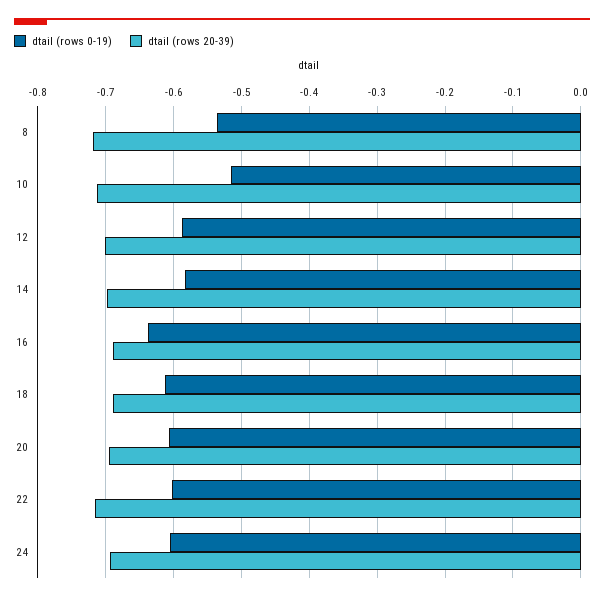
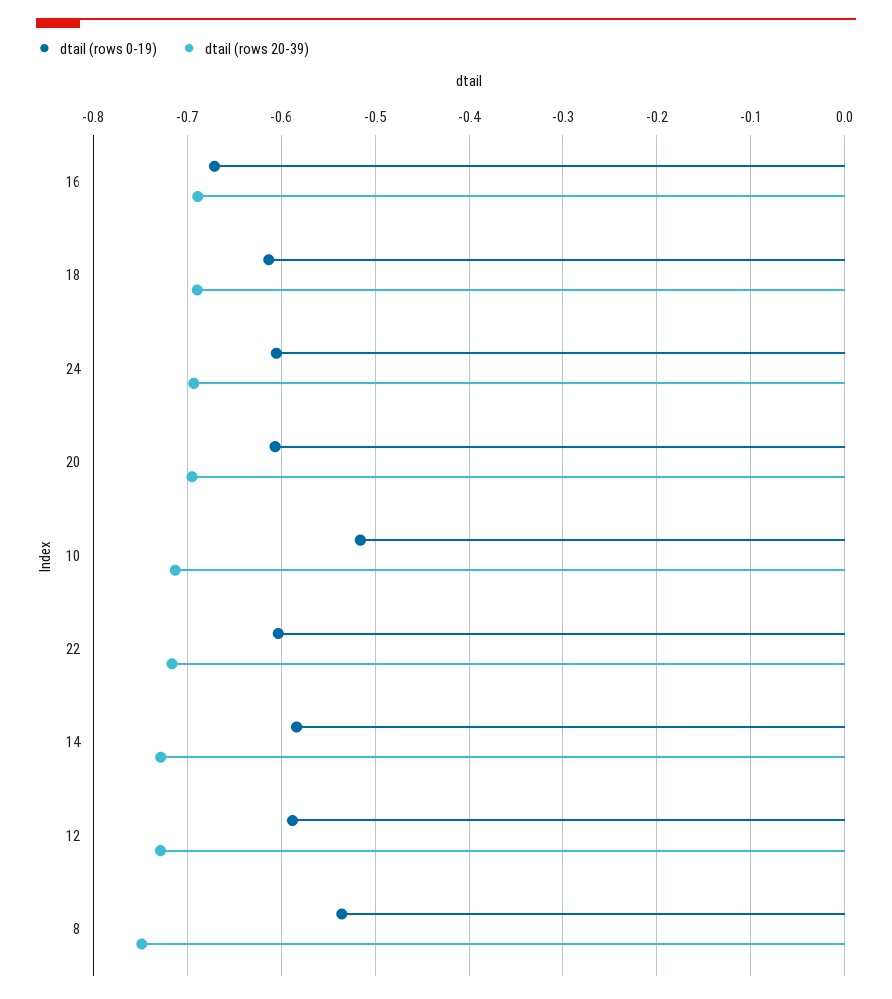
dtail (rows 20-39), 8: -0.72 -> -0.75
dtail (rows 20-39), 12: -0.7 -> -0.73
dtail (rows 20-39), 14: -0.7 -> -0.73
dtail (rows 0-19), 16: -0.64 -> -0.67

